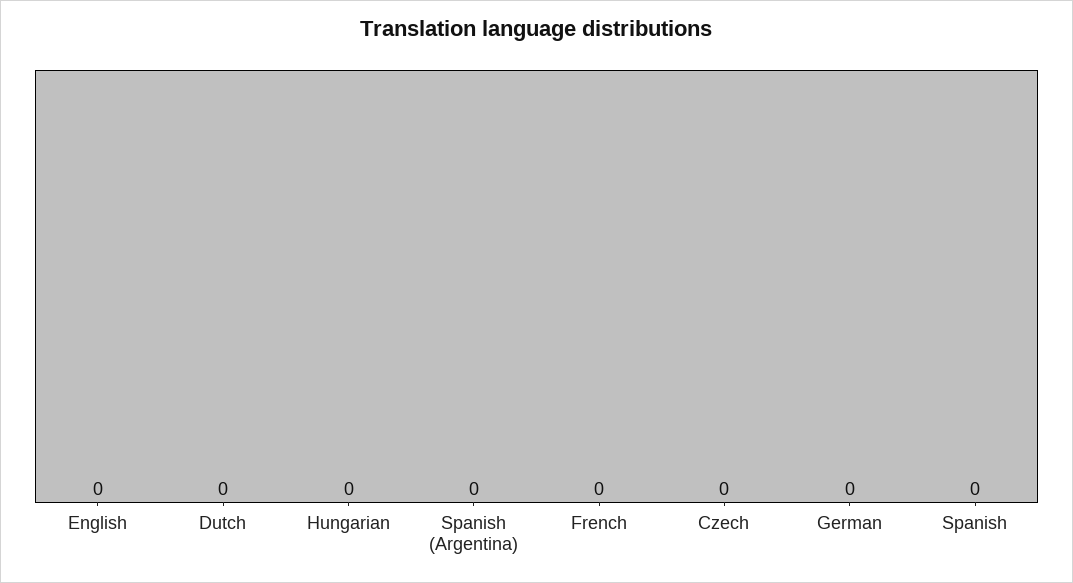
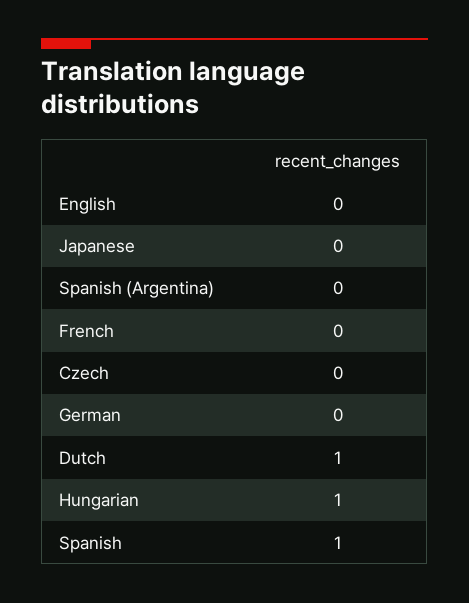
Dutch: 0 -> 1
Hungarian: 0 -> 1
Spanish: 0 -> 1
Japanese: none -> 0

